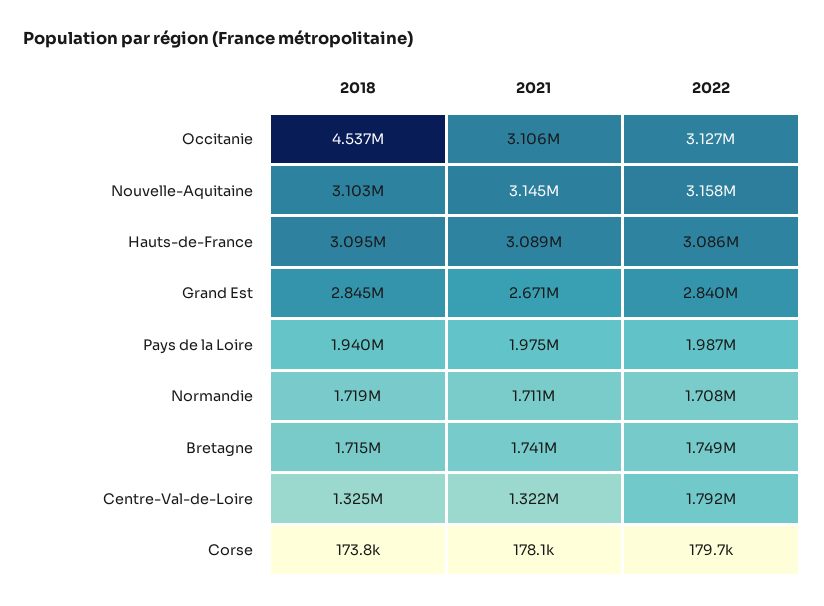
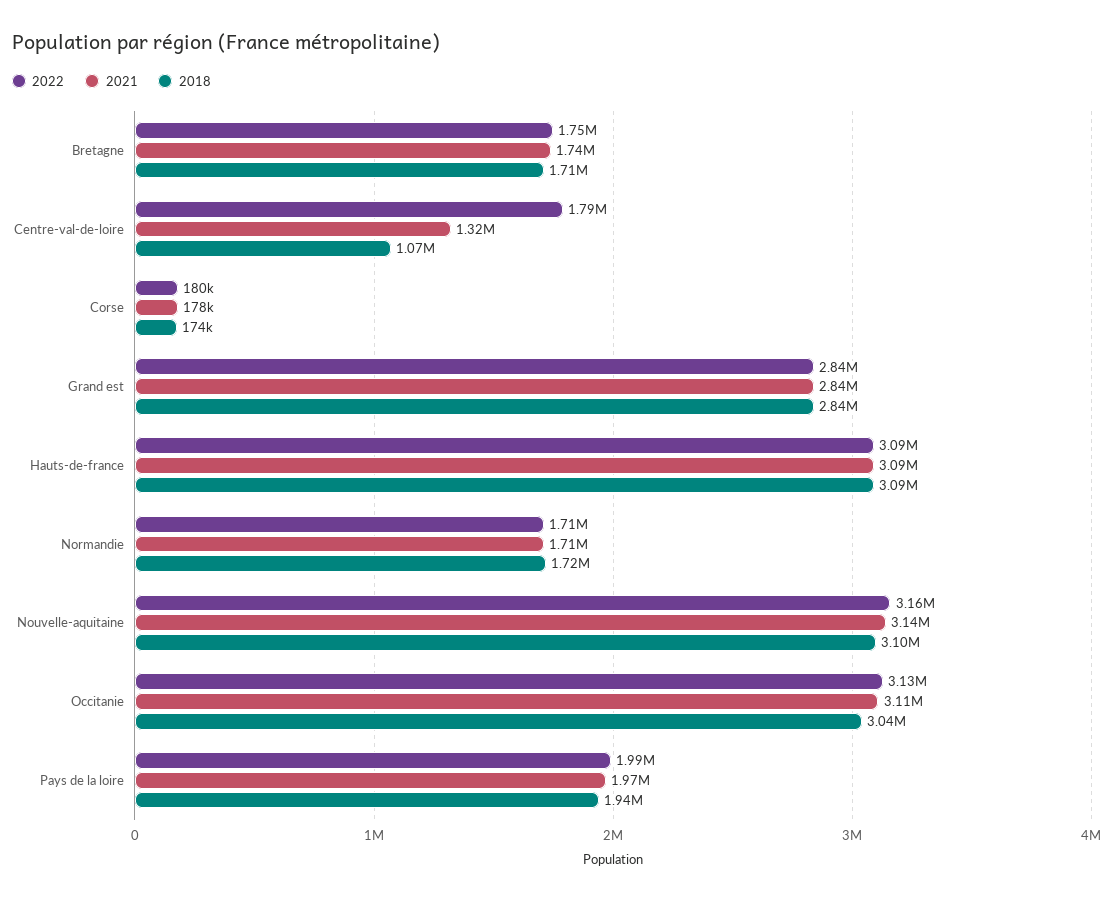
2018, Occitanie: 4537000 -> 3040000
2021, Grand Est: 2671000 -> 2840000
2018, Centre-Val-de-Loire: 1325000 -> 1070000

